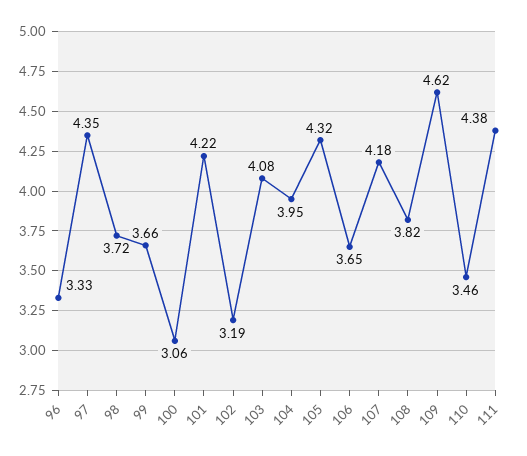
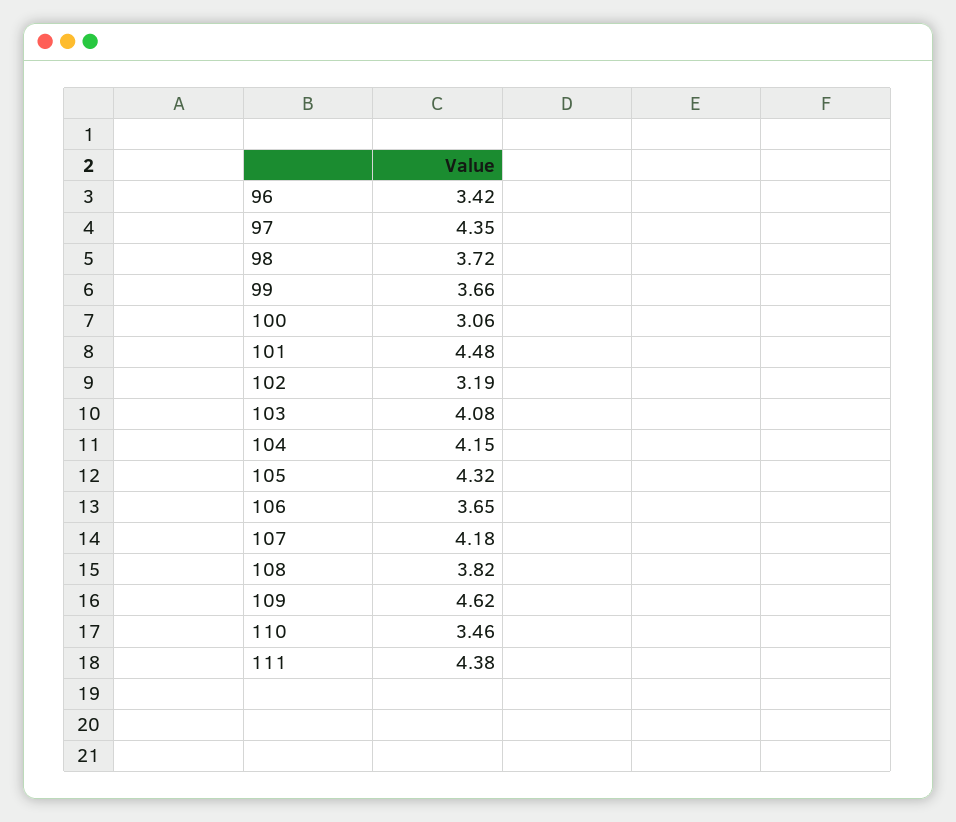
96: 3.33 -> 3.42
101: 4.22 -> 4.48
104: 3.95 -> 4.15

